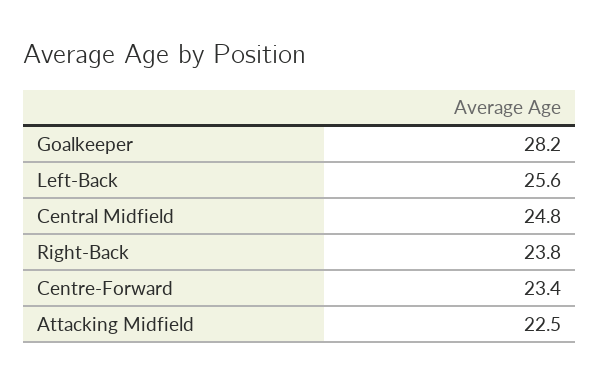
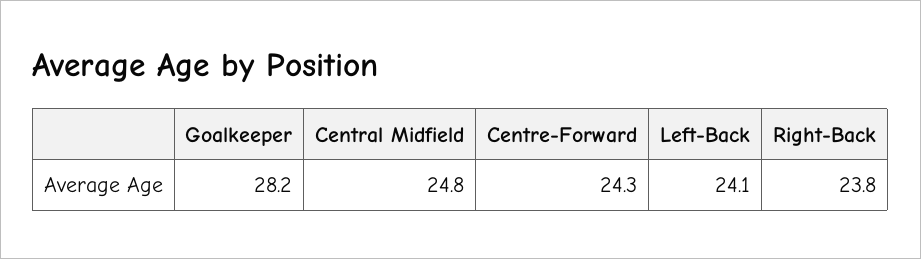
Left-Back: 25.6 -> 24.1
Centre-Forward: 23.4 -> 24.3
Attacking Midfield: 22.5 -> none

